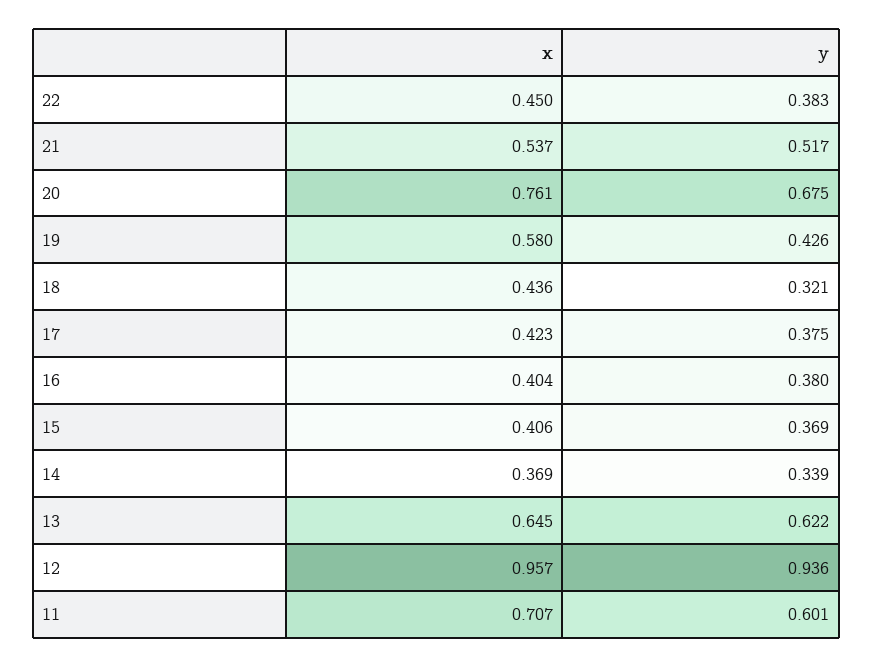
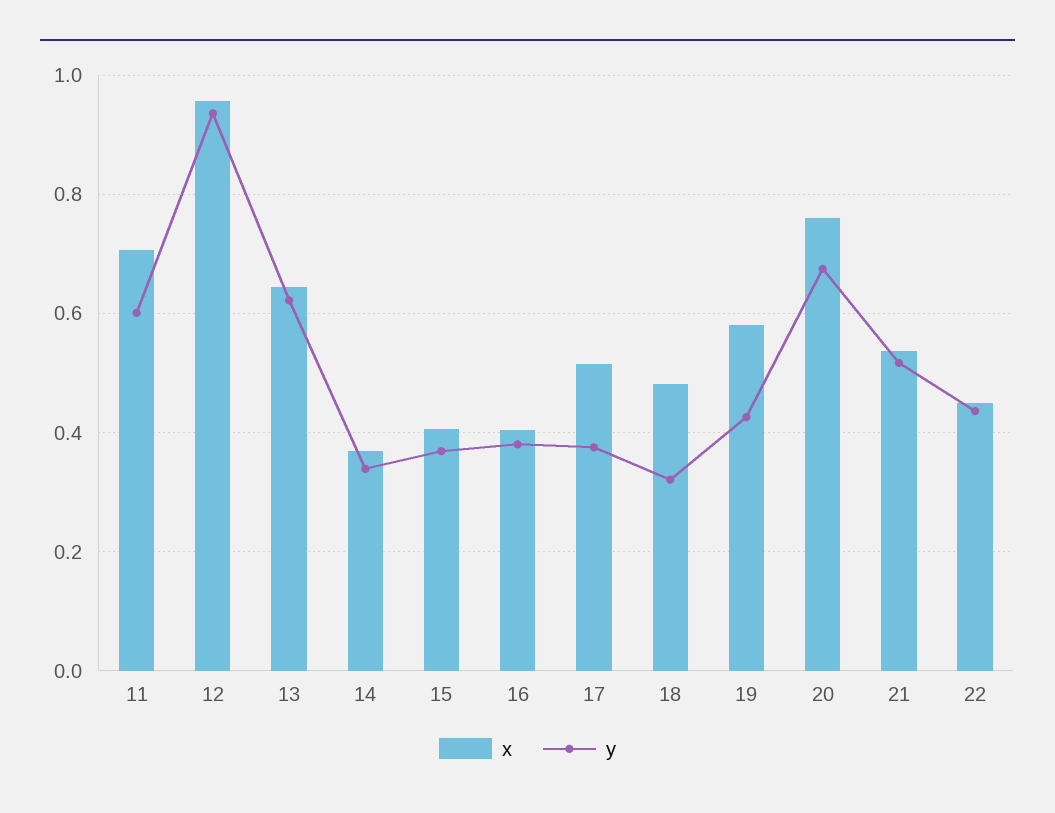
y, 22: 0.383 -> 0.44
x, 18: 0.436 -> 0.48
x, 17: 0.423 -> 0.52

